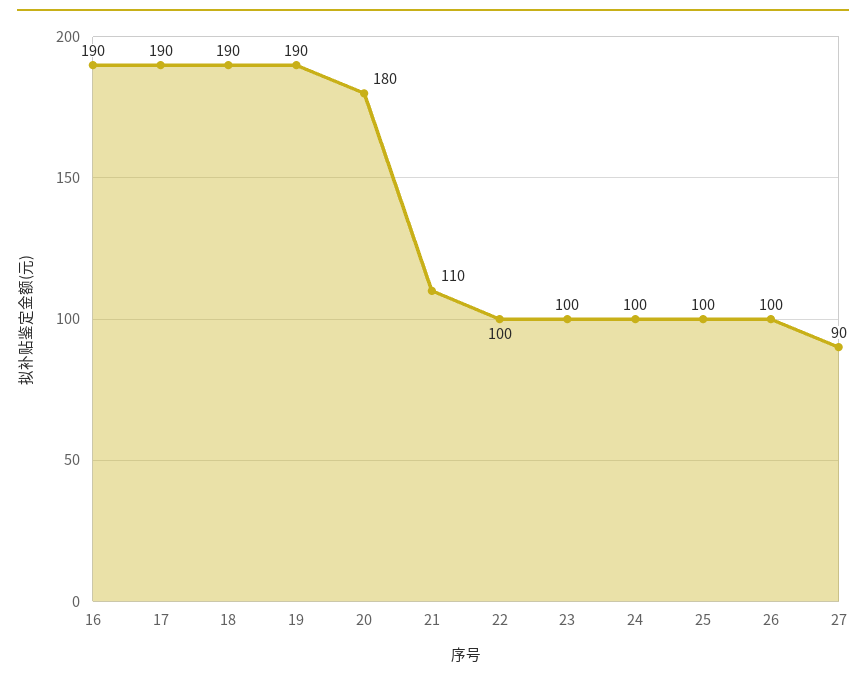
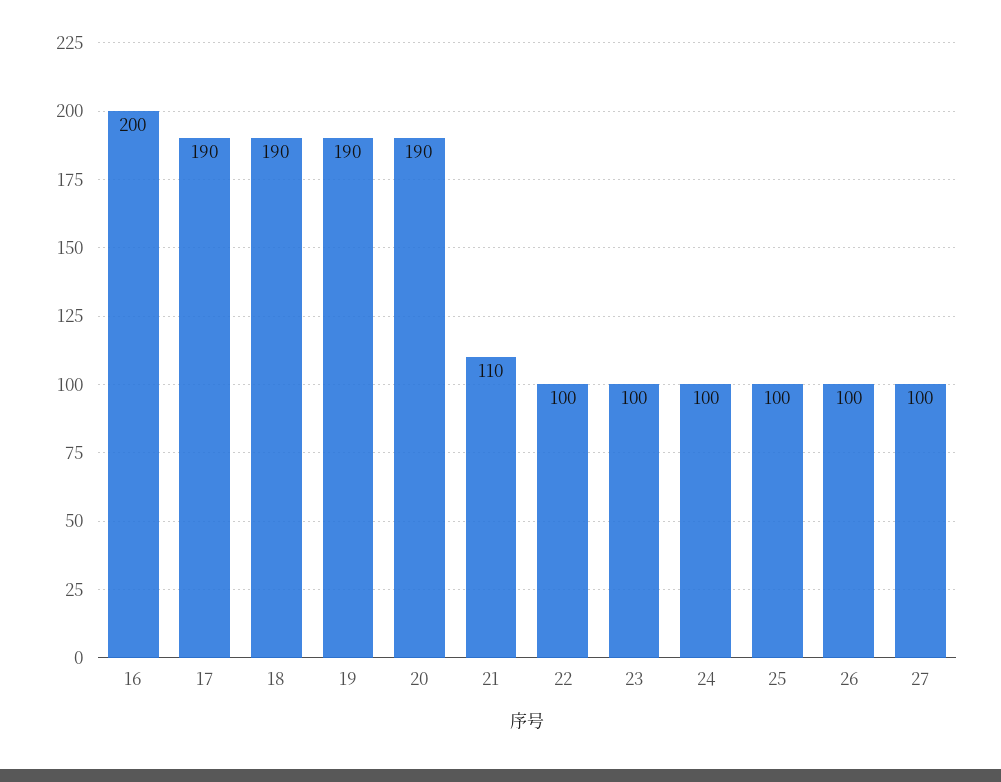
16: 190 -> 200
20: 180 -> 190
27: 90 -> 100

